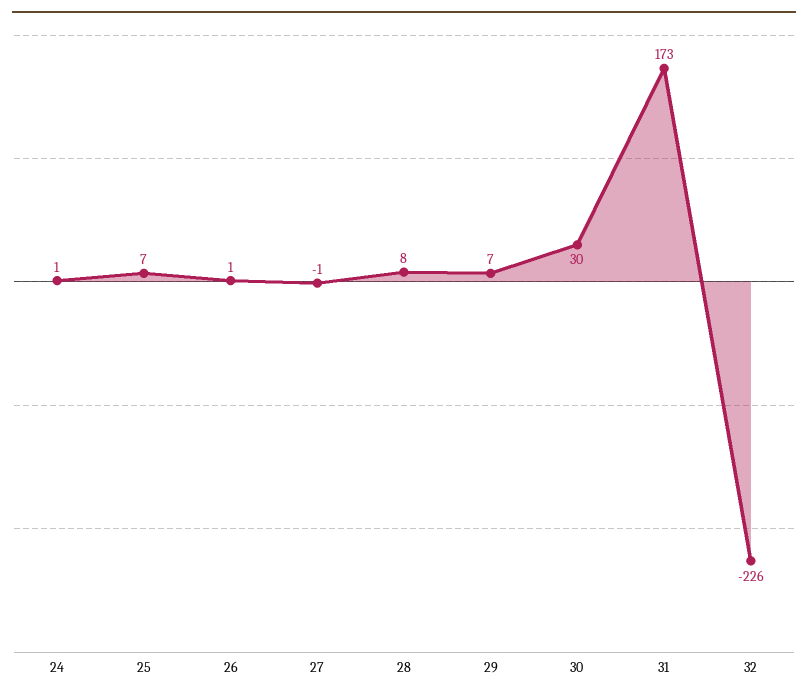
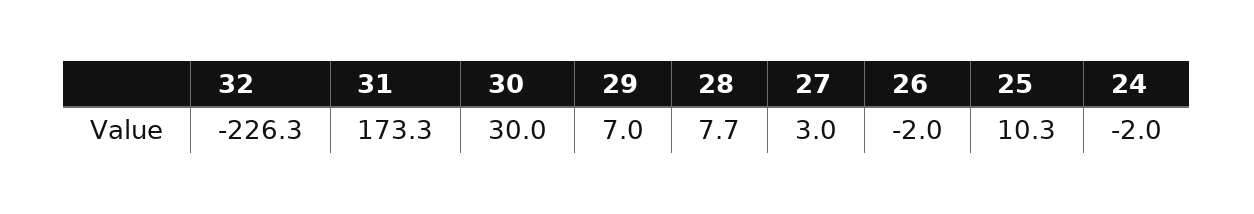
24: 1 -> -2
25: 7 -> 10.3
26: 1 -> -2
27: -1 -> 3

